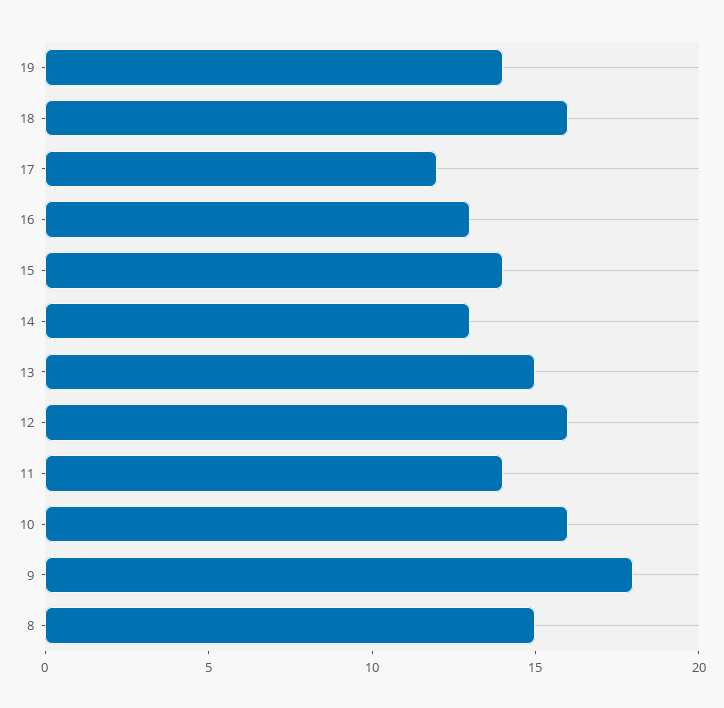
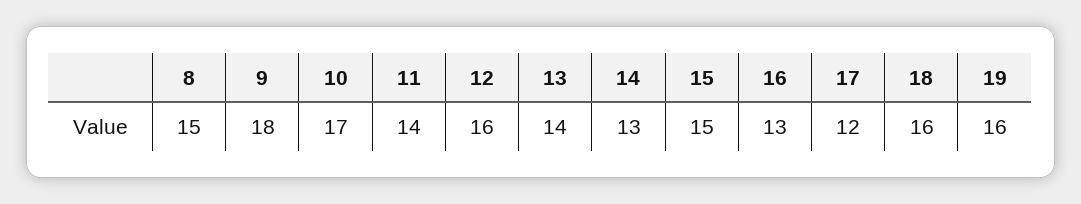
19: 14 -> 16
15: 14 -> 15
13: 15 -> 14
10: 16 -> 17

